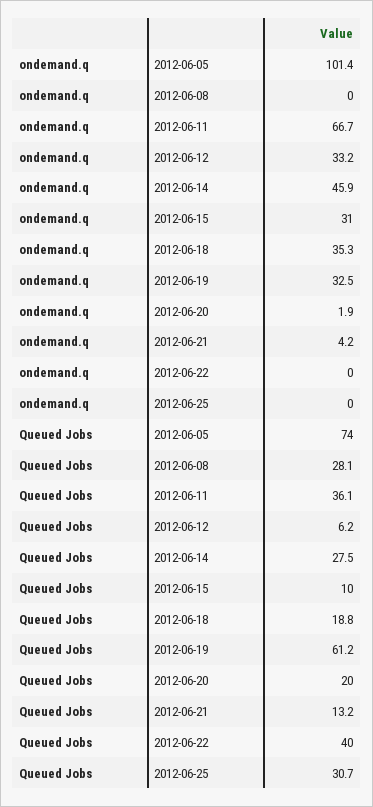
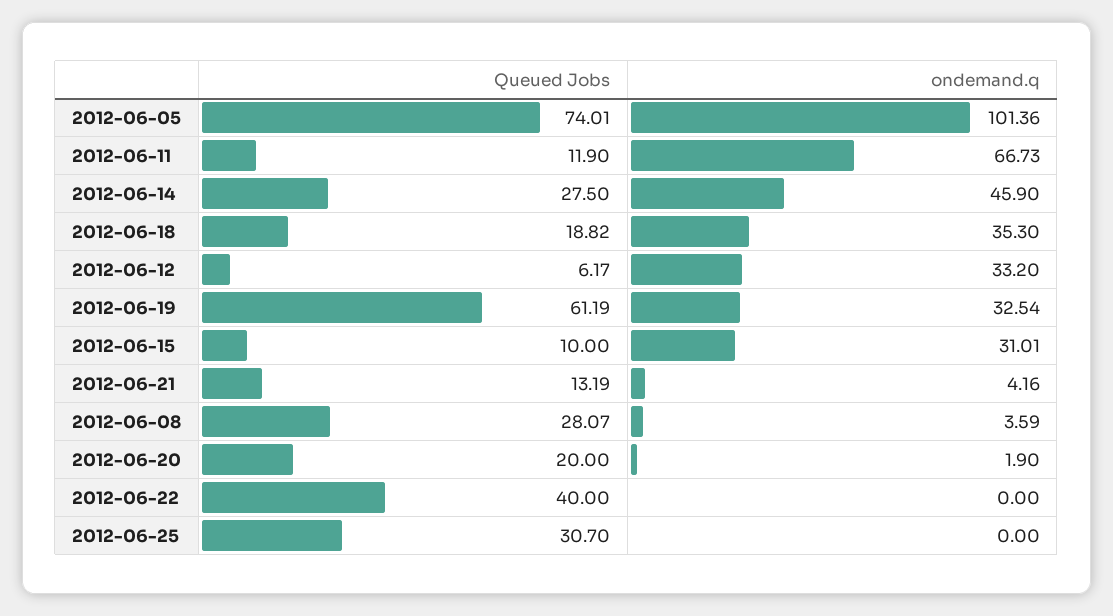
ondemand.q, 2012-06-08: 0 -> 3.59
Queued Jobs, 2012-06-11: 36.1 -> 11.9

